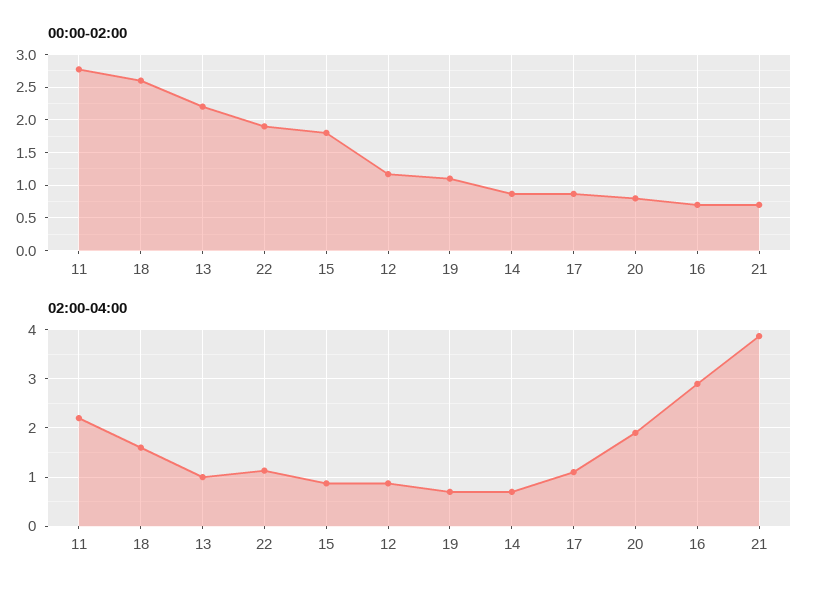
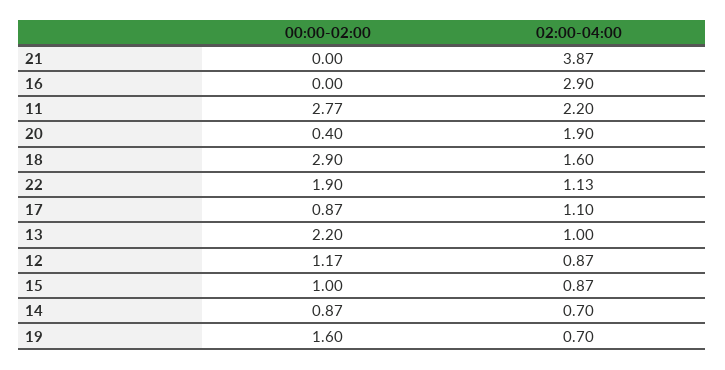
00:00-02:00, 18: 2.6 -> 2.9
00:00-02:00, 15: 1.8 -> 1
00:00-02:00, 19: 1.1 -> 1.6
00:00-02:00, 20: 0.8 -> 0.4
00:00-02:00, 16: 0.7 -> 0
00:00-02:00, 21: 0.7 -> 0

